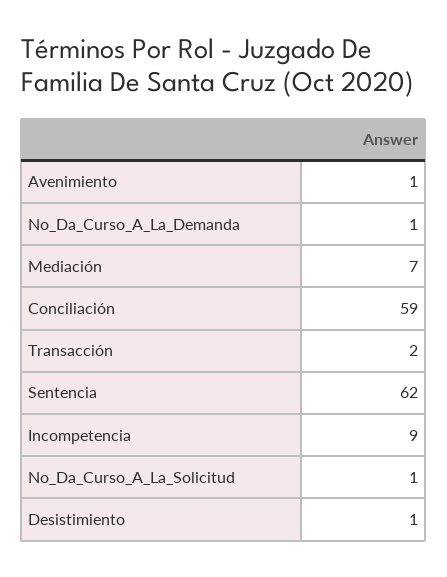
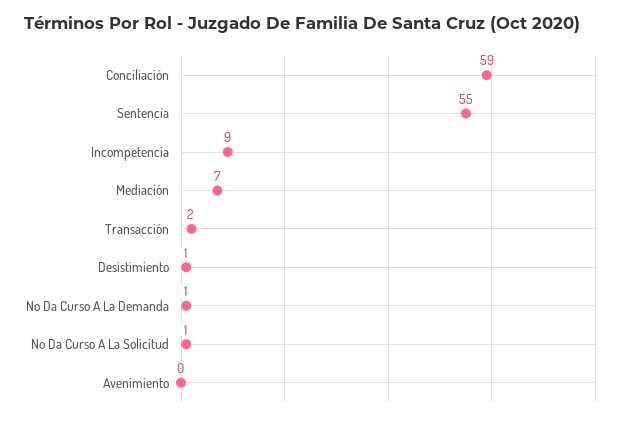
Avenimiento: 1 -> 0
Sentencia: 62 -> 55

